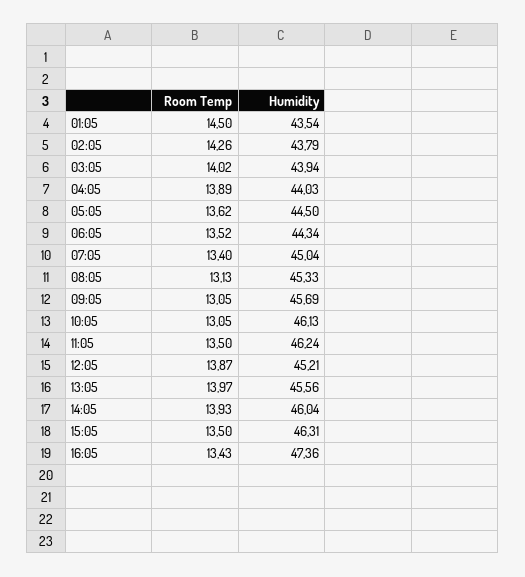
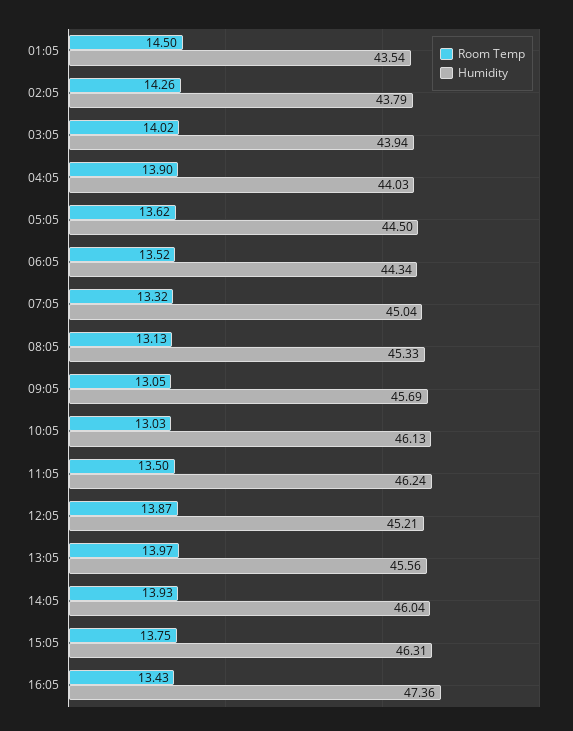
Room Temp, 04:05: 13.89 -> 13.9
Room Temp, 07:05: 13.4 -> 13.32
Room Temp, 10:05: 13.05 -> 13.03
Room Temp, 15:05: 13.5 -> 13.75

